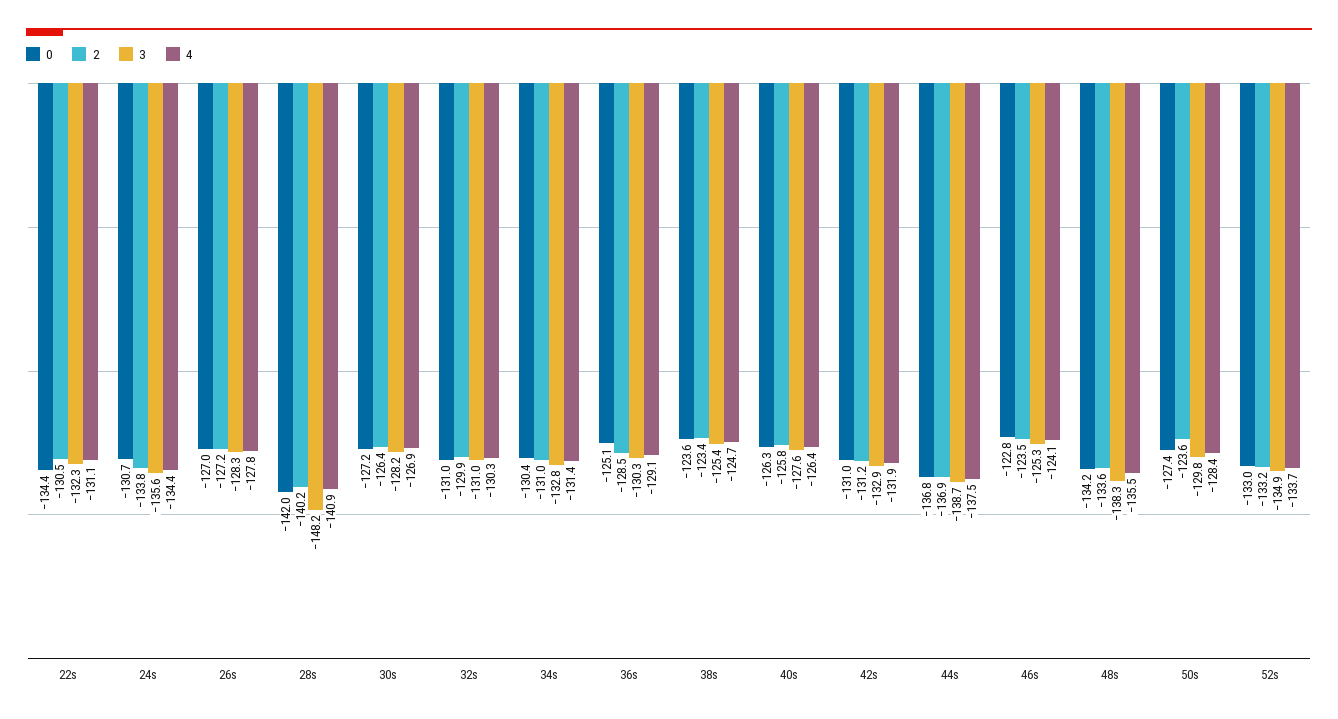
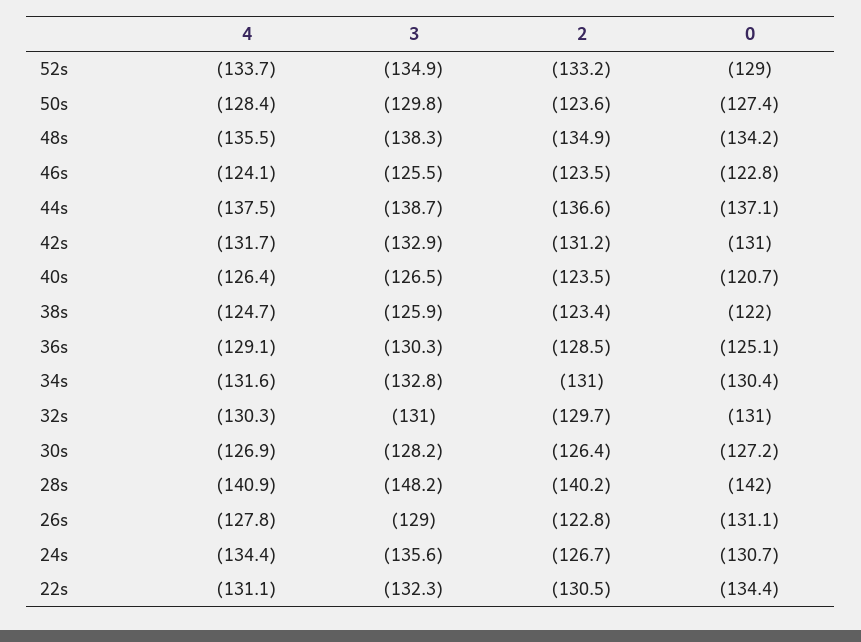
2, 24s: -133.8 -> -126.7
0, 26s: -127 -> -131.1
2, 26s: -127.2 -> -122.8
3, 26s: -128.3 -> -129
2, 32s: -129.9 -> -129.7
4, 34s: -131.4 -> -131.6
0, 38s: -123.6 -> -122
3, 38s: -125.4 -> -125.9
0, 40s: -126.3 -> -120.7
2, 40s: -125.8 -> -123.5
3, 40s: -127.6 -> -126.5
4, 42s: -131.9 -> -131.7
0, 44s: -136.8 -> -137.1
2, 44s: -136.9 -> -136.6
3, 46s: -125.3 -> -125.5
2, 48s: -133.6 -> -134.9
0, 52s: -133 -> -129

